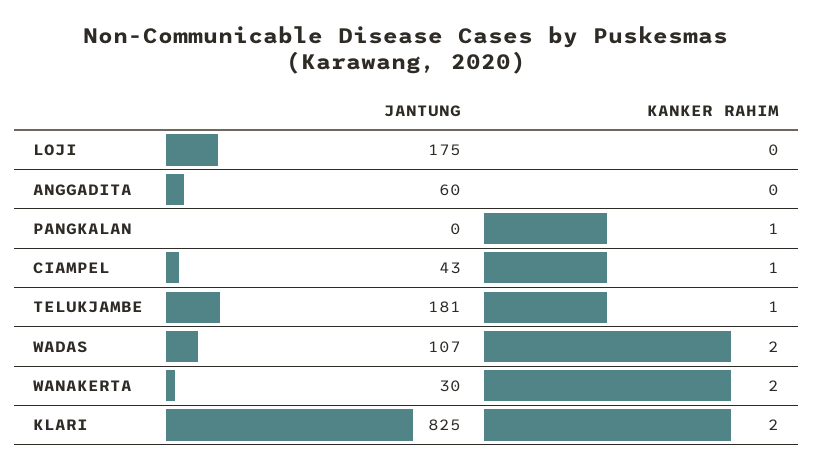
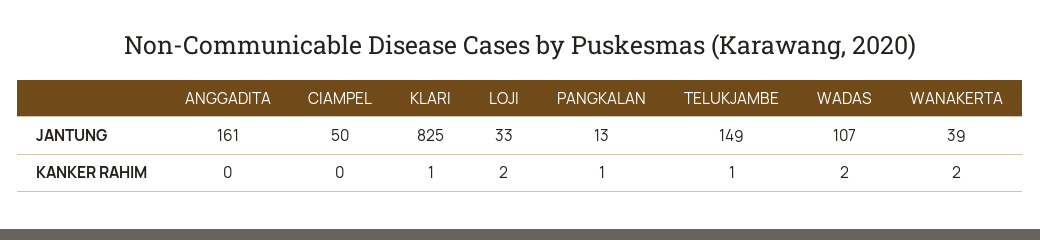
JANTUNG, LOJI: 175 -> 33
KANKER RAHIM, LOJI: 0 -> 2
JANTUNG, ANGGADITA: 60 -> 161
JANTUNG, PANGKALAN: 0 -> 13
JANTUNG, CIAMPEL: 43 -> 50
KANKER RAHIM, CIAMPEL: 1 -> 0
JANTUNG, TELUKJAMBE: 181 -> 149
JANTUNG, WANAKERTA: 30 -> 39
KANKER RAHIM, KLARI: 2 -> 1

